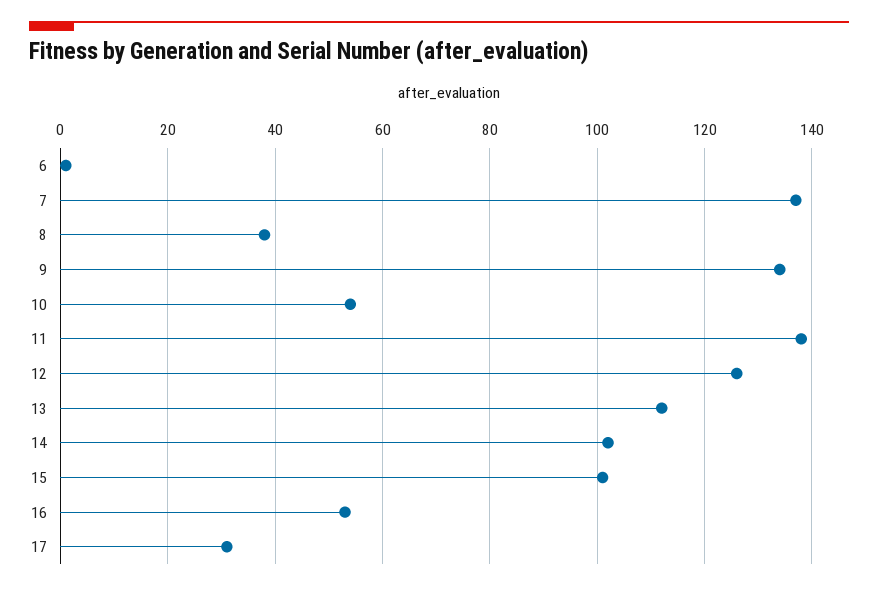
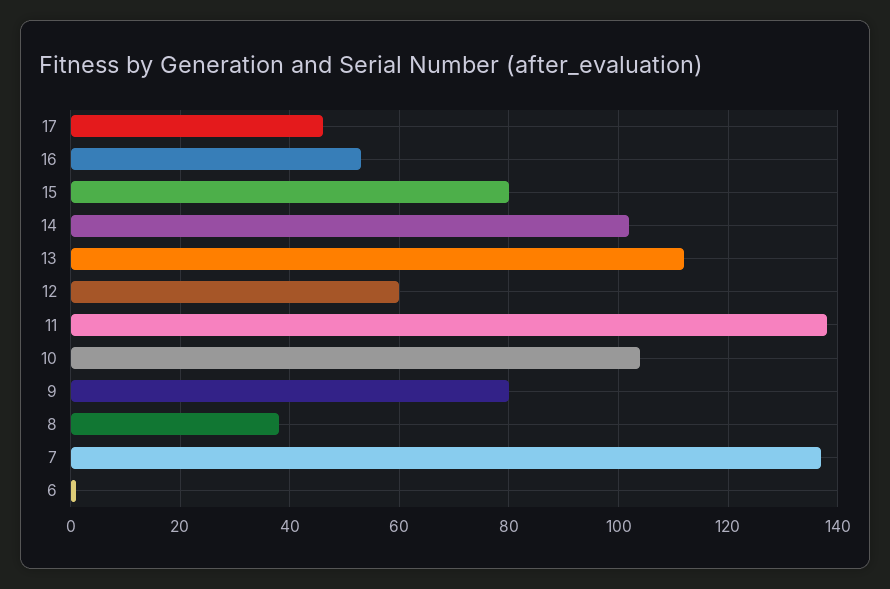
9: 135 -> 80
10: 55 -> 105
12: 125 -> 60
15: 100 -> 80
17: 30 -> 45

